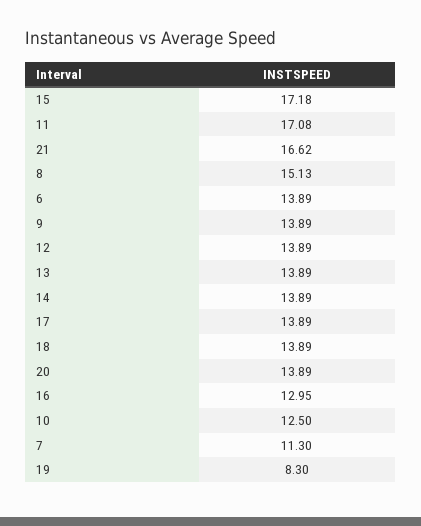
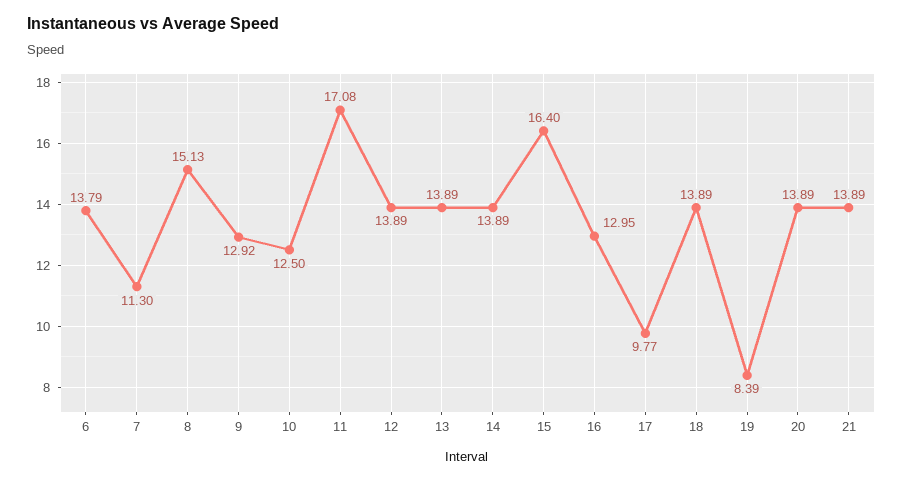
15: 17.18 -> 16.4
21: 16.62 -> 13.89
6: 13.89 -> 13.79
9: 13.89 -> 12.92
17: 13.89 -> 9.77
19: 8.3 -> 8.39

